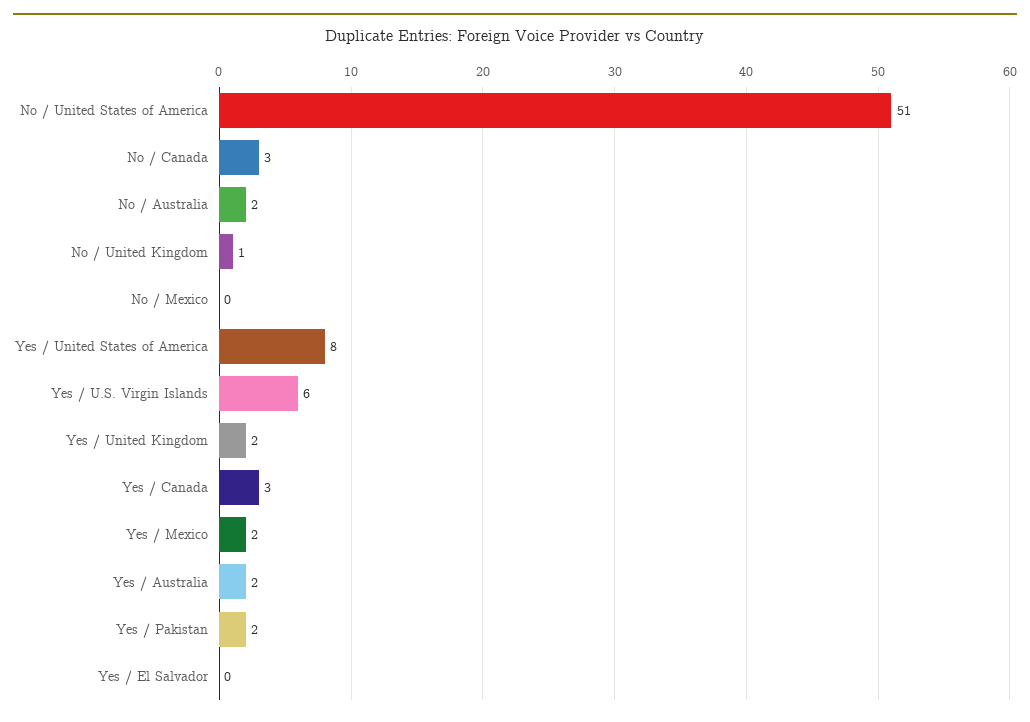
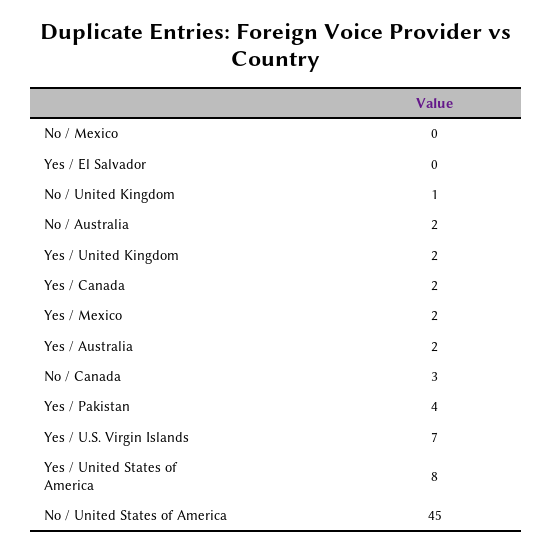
No / United States of America: 51 -> 45
Yes / U.S. Virgin Islands: 6 -> 7
Yes / Canada: 3 -> 2
Yes / Pakistan: 2 -> 4

